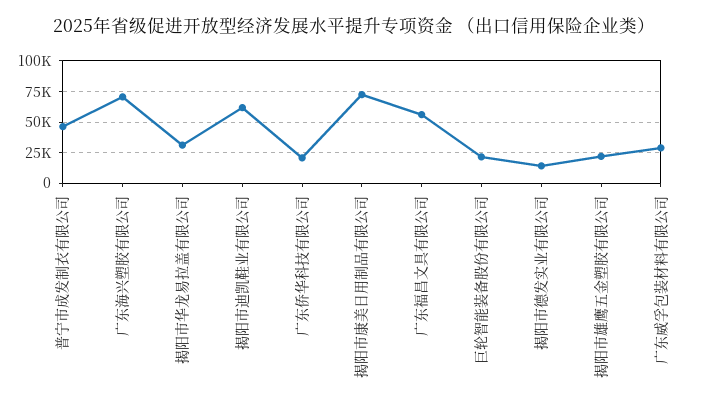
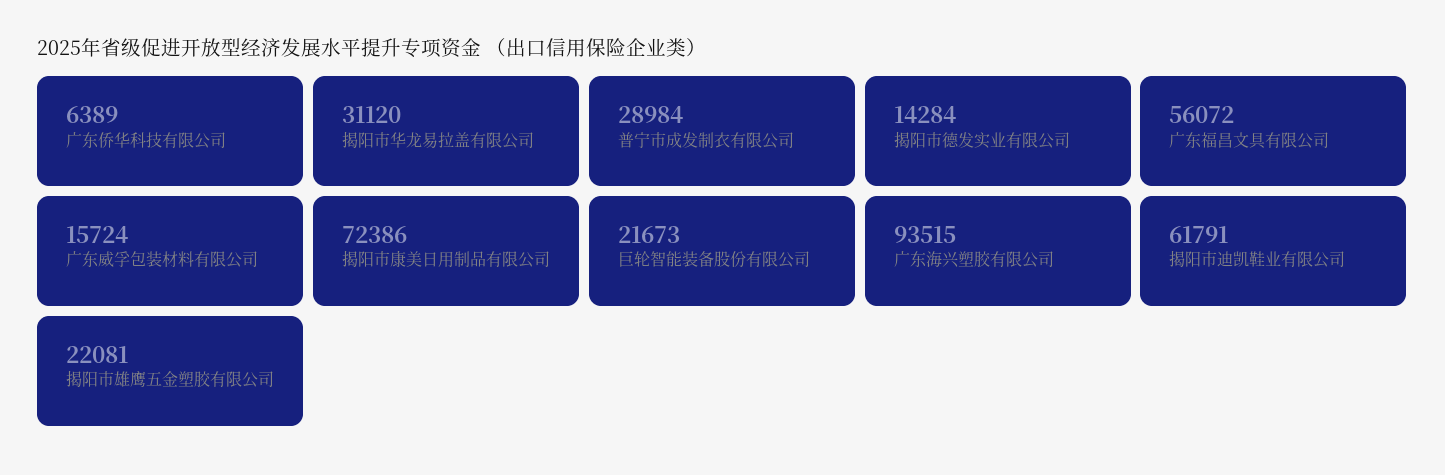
普宁市成发制衣有限公司: 45000 -> 28984
广东海兴塑胶有限公司: 70000 -> 93515
广东侨华科技有限公司: 20000 -> 6389
广东威孚包装材料有限公司: 30000 -> 15724

